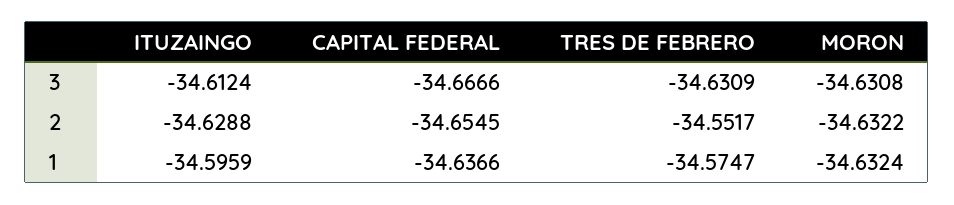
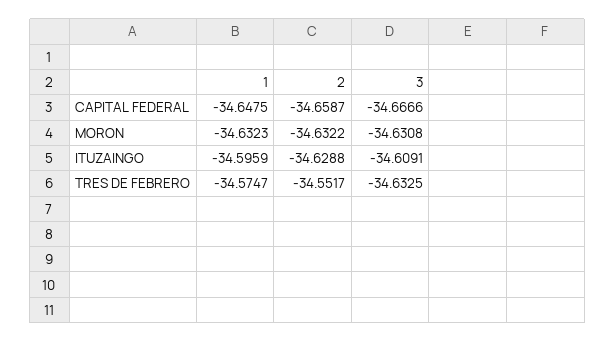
ITUZAINGO, 3: -34.6124 -> -34.6091
TRES DE FEBRERO, 3: -34.6309 -> -34.6325
CAPITAL FEDERAL, 2: -34.6545 -> -34.6587
CAPITAL FEDERAL, 1: -34.6366 -> -34.6475
MORON, 1: -34.6324 -> -34.6323

